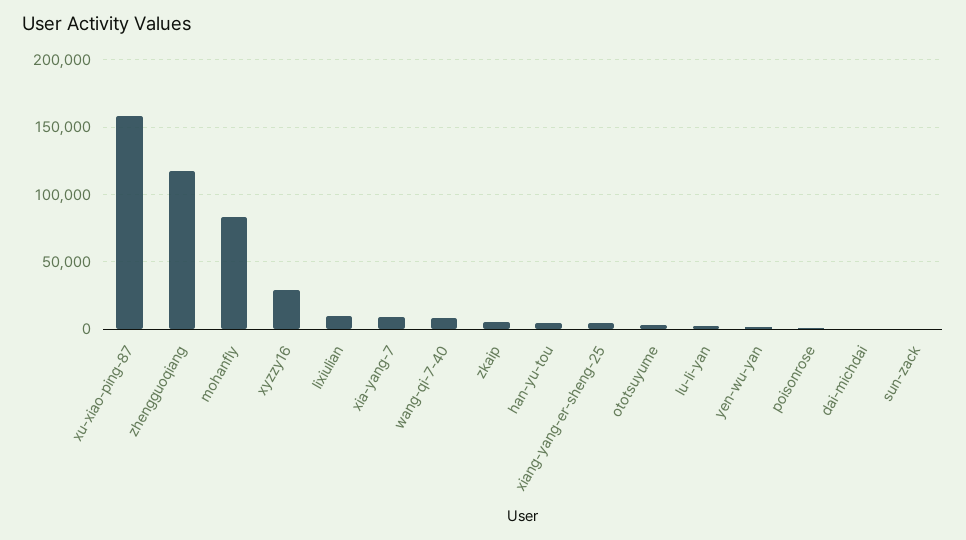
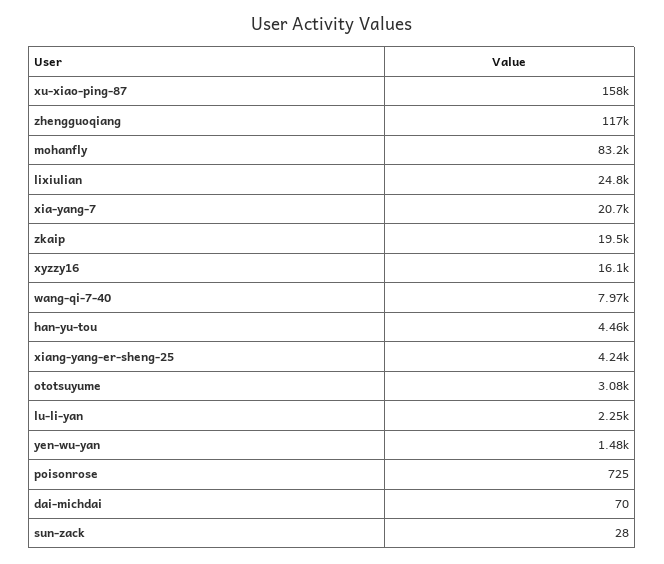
xyzzy16: 30000 -> 16100
lixiulian: 10000 -> 24800
xia-yang-7: 10000 -> 20700
zkaip: 5000 -> 19500

